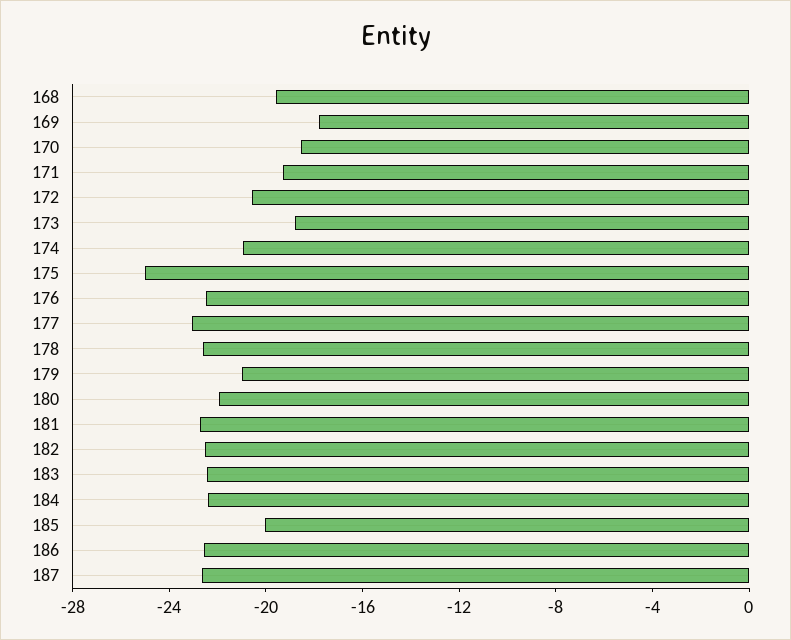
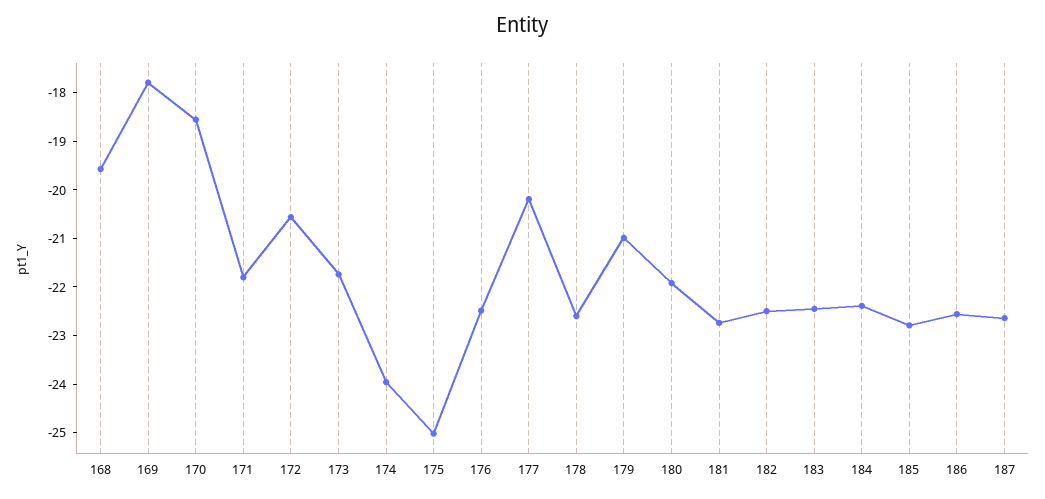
171: -19 -> -21.8
173: -19 -> -21.8
174: -21 -> -24
177: -23 -> -20.2
185: -20 -> -22.8

